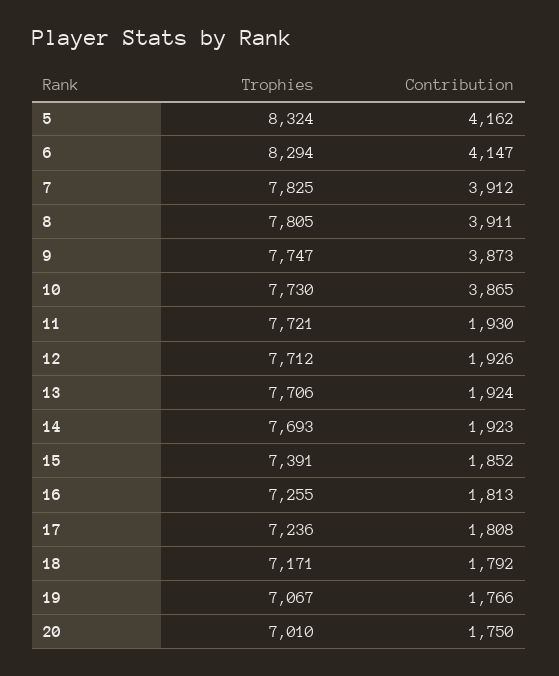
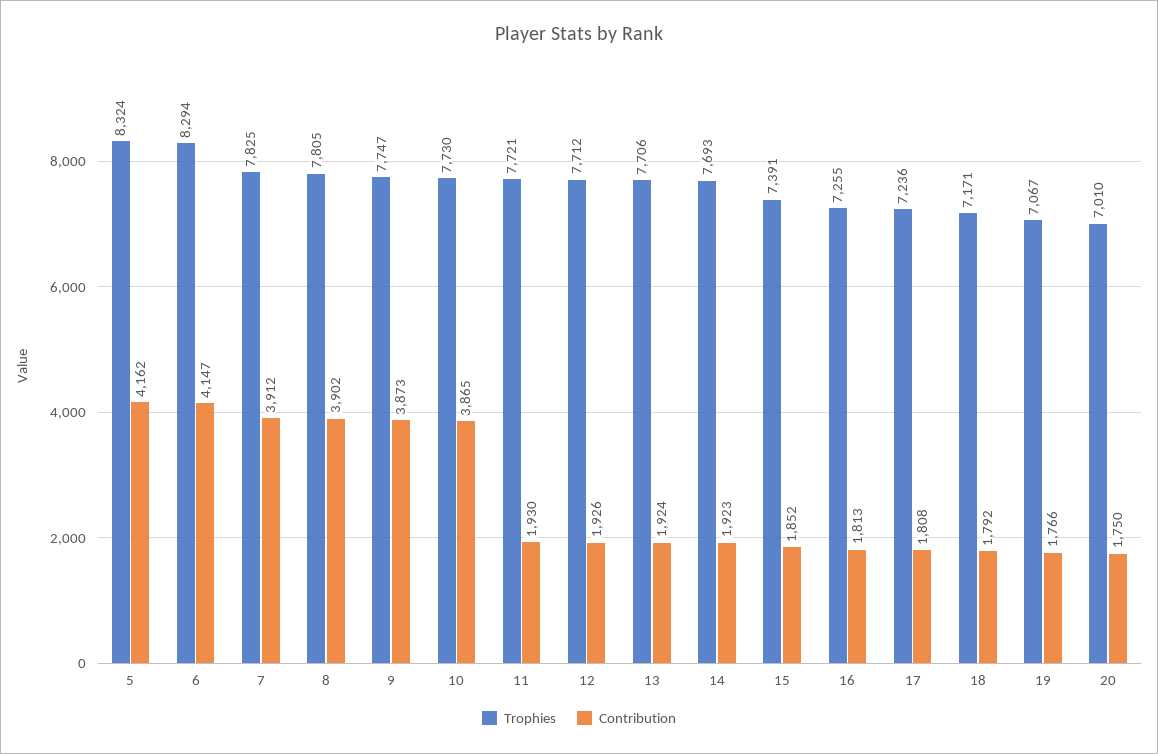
Contribution, 8: 3911 -> 3902

